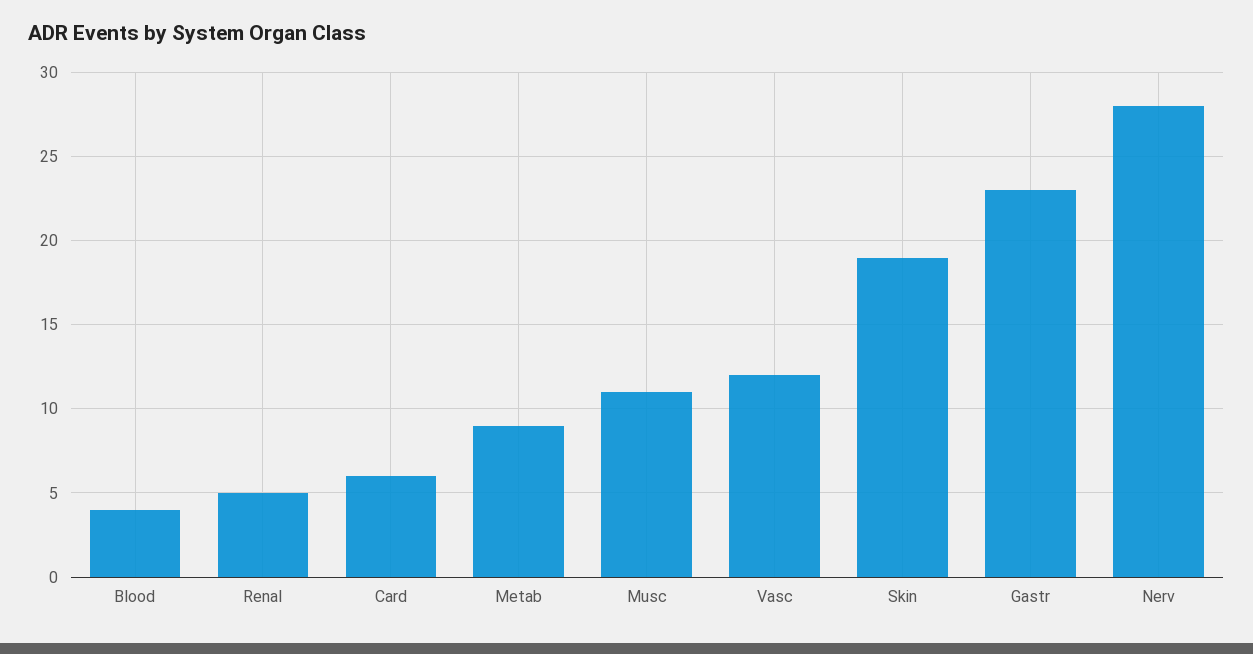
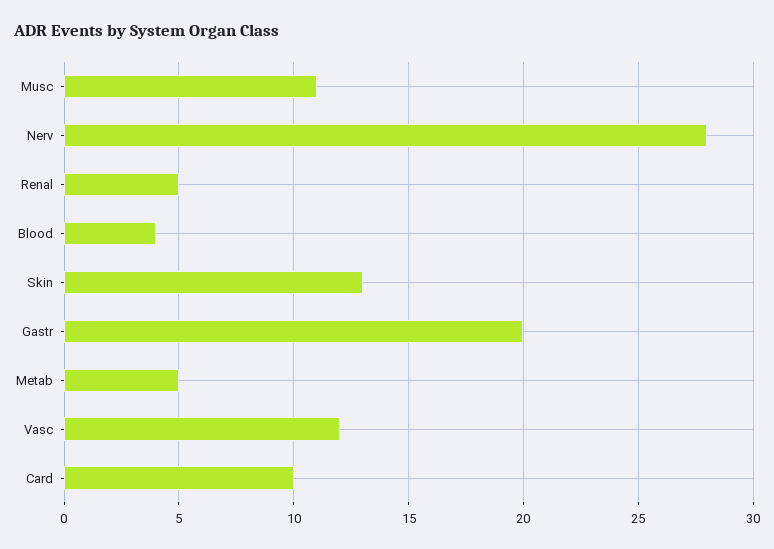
Card: 6 -> 10
Metab: 9 -> 5
Skin: 19 -> 13
Gastr: 23 -> 20

